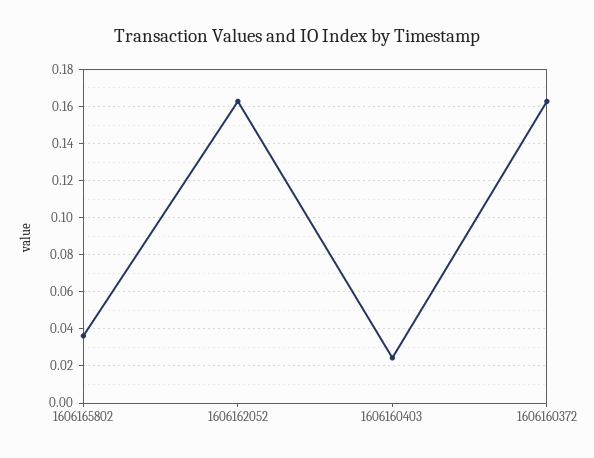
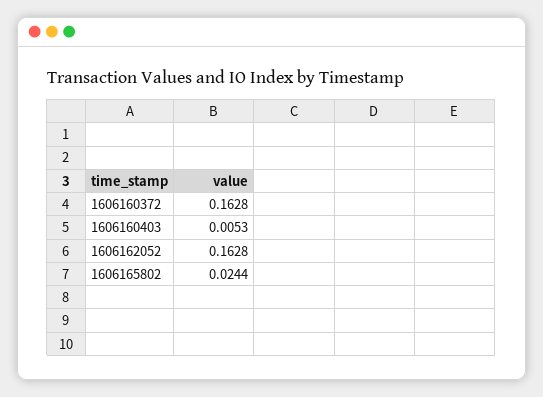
1606165802: 0.035 -> 0.0244
1606160403: 0.025 -> 0.0053

